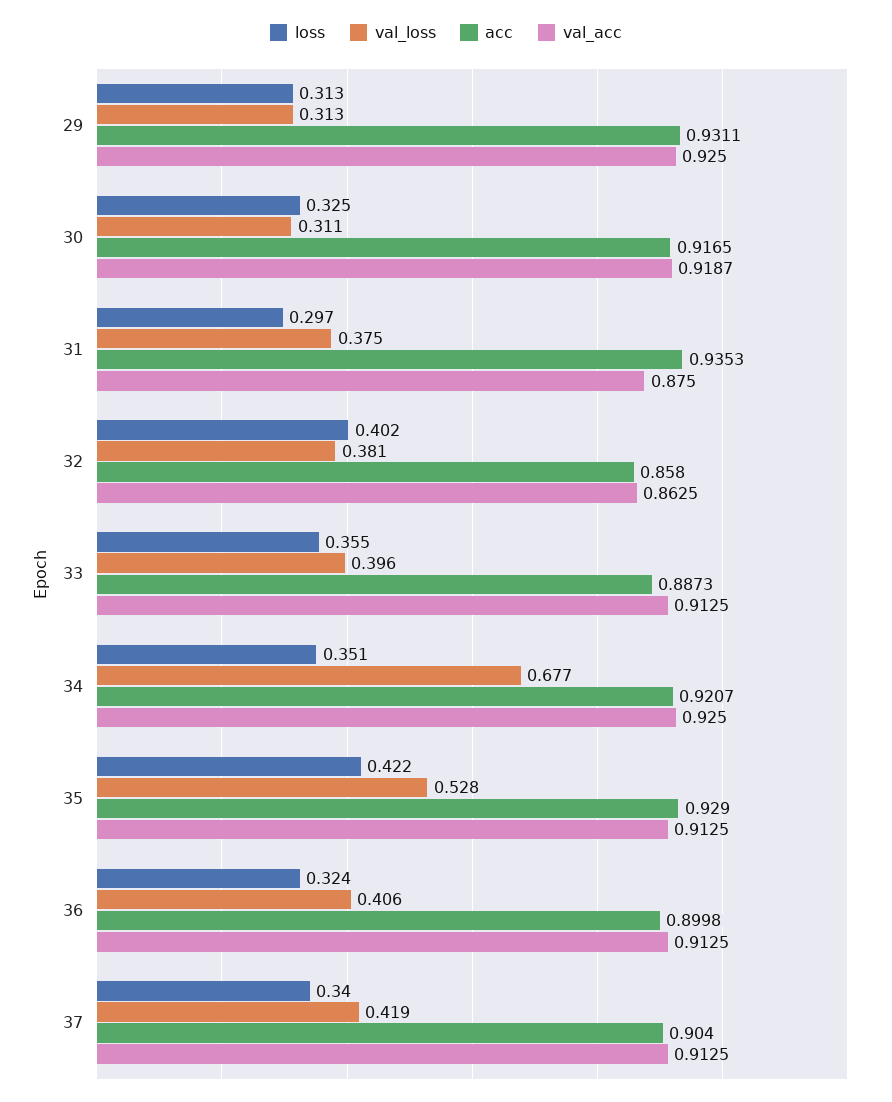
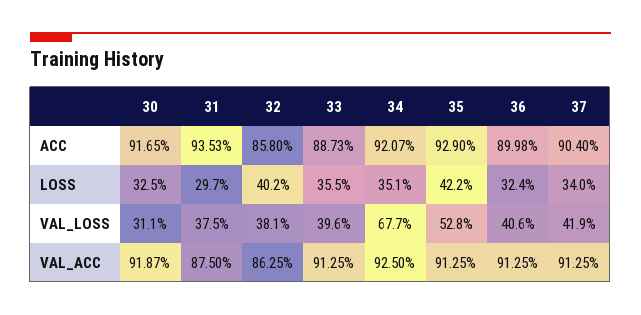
loss, 29: 0.313 -> none
val_loss, 29: 0.313 -> none
acc, 29: 0.9311 -> none
val_acc, 29: 0.925 -> none

